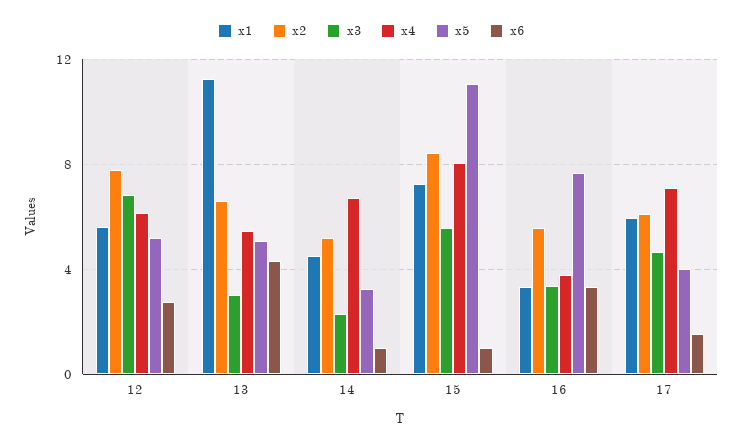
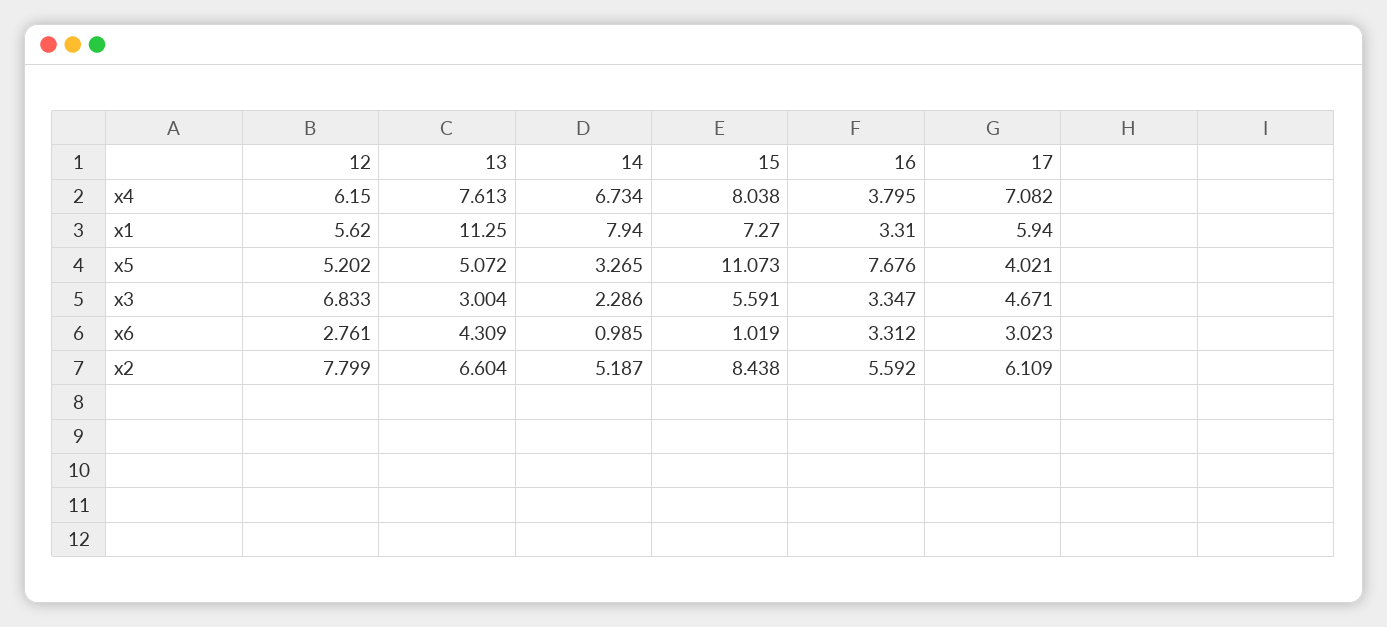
x4, 13: 5.5 -> 7.613
x1, 14: 4.5 -> 7.94
x6, 17: 1.5 -> 3.023

